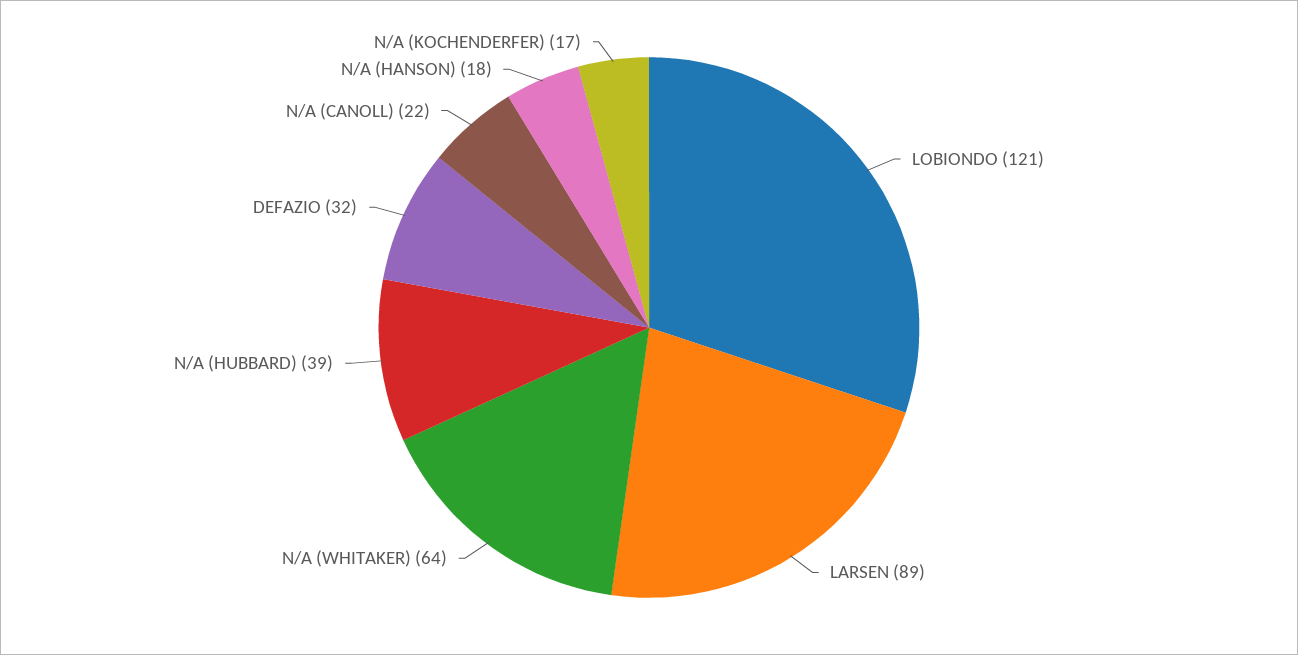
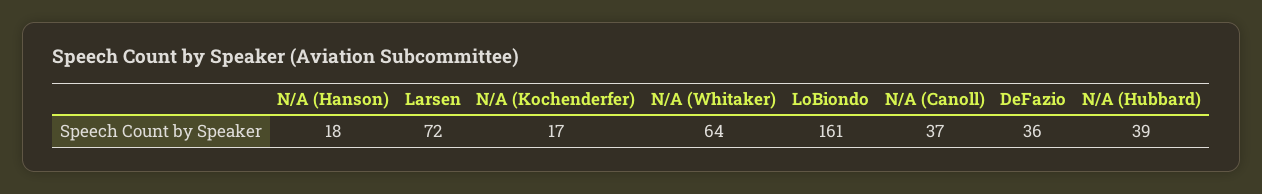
LOBIONDO: 121 -> 161
LARSEN: 89 -> 72
DEFAZIO: 32 -> 36
N/A (CANOLL): 22 -> 37

